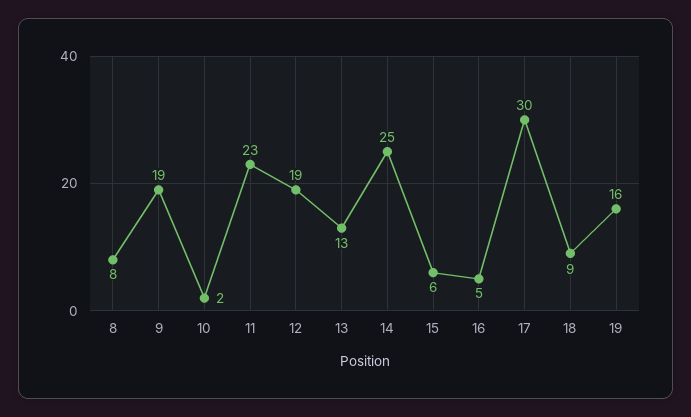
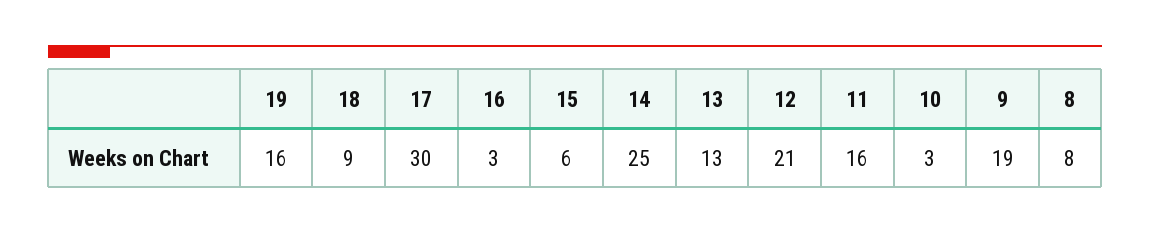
10: 2 -> 3
11: 23 -> 16
12: 19 -> 21
16: 5 -> 3

